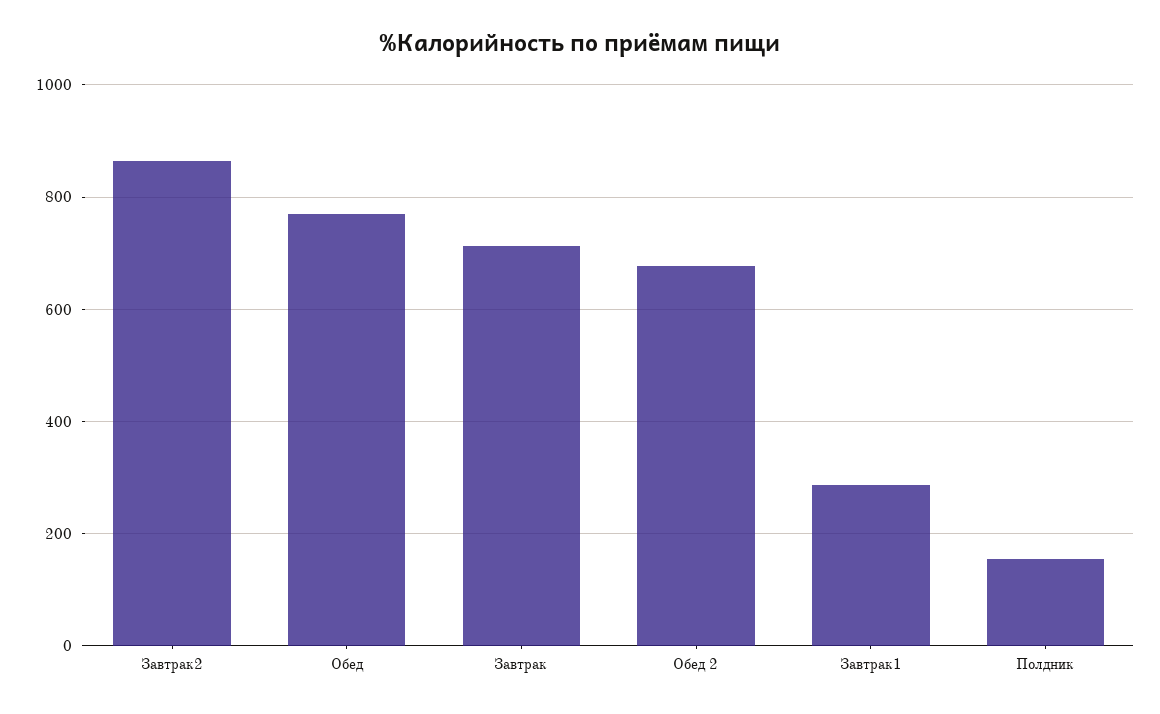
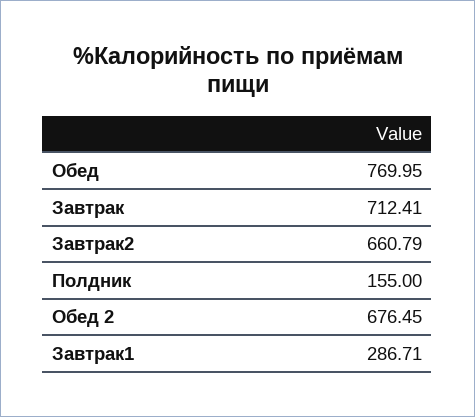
Завтрак2: 860 -> 660.79

